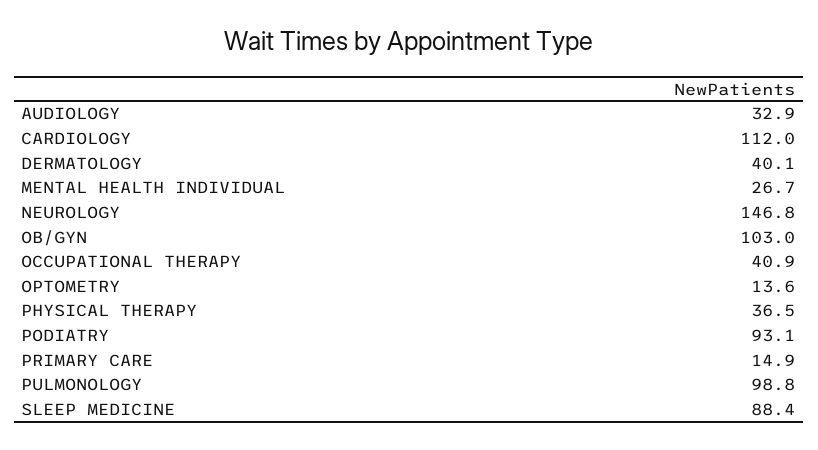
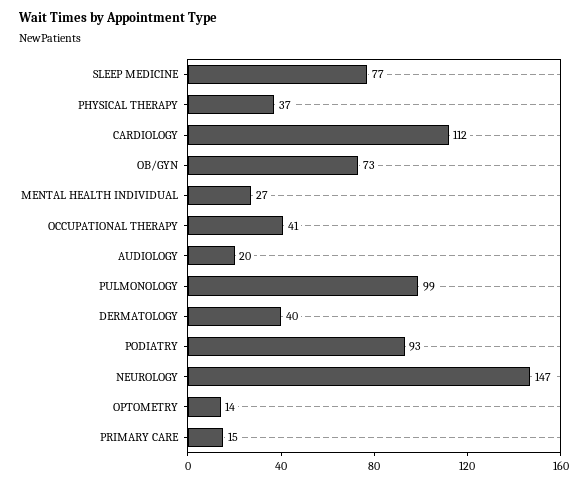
AUDIOLOGY: 32.9 -> 20
OB/GYN: 103 -> 73
SLEEP MEDICINE: 88.4 -> 77

